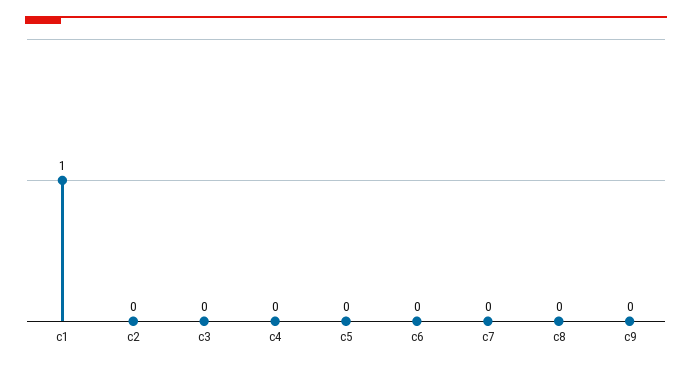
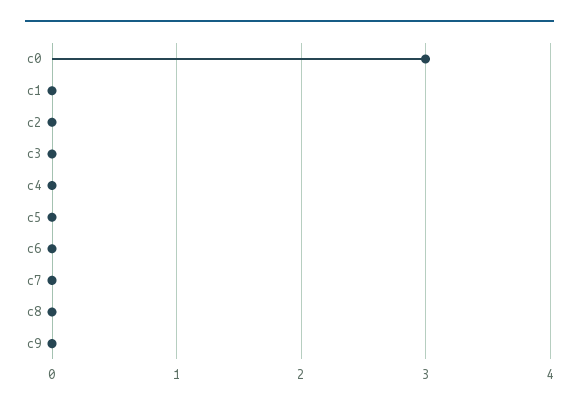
c1: 1 -> 0
c0: none -> 3

